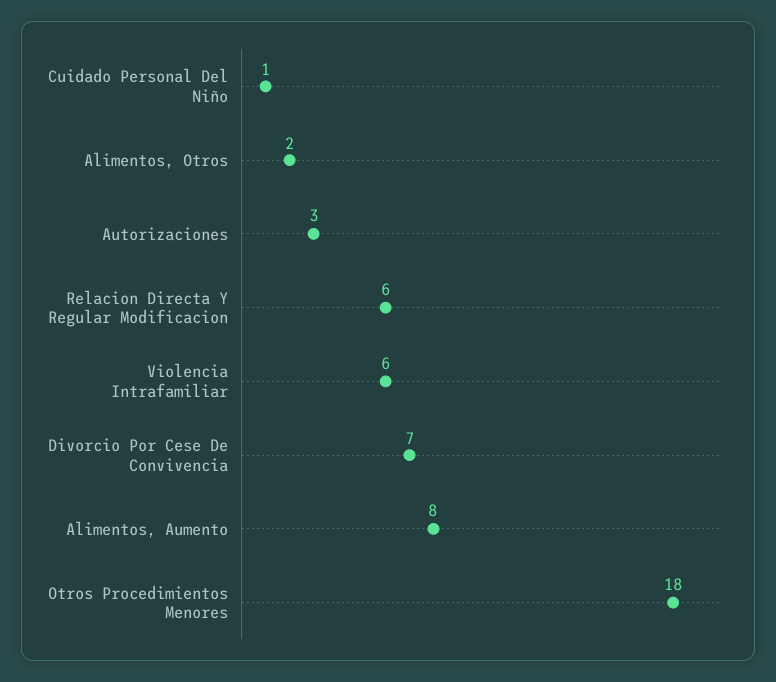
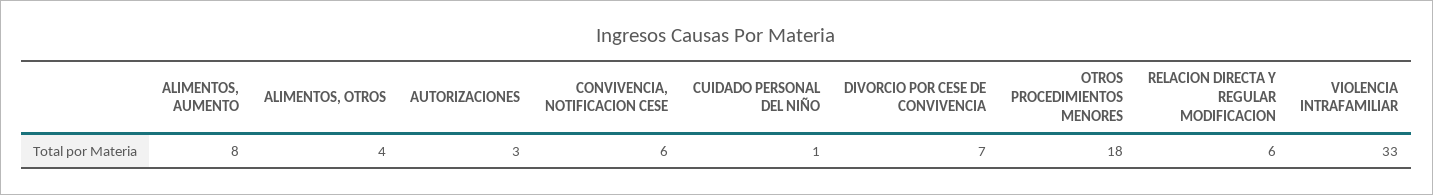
Alimentos, Otros: 2 -> 4
Violencia Intrafamiliar: 6 -> 33
CONVIVENCIA, NOTIFICACION CESE: none -> 6

